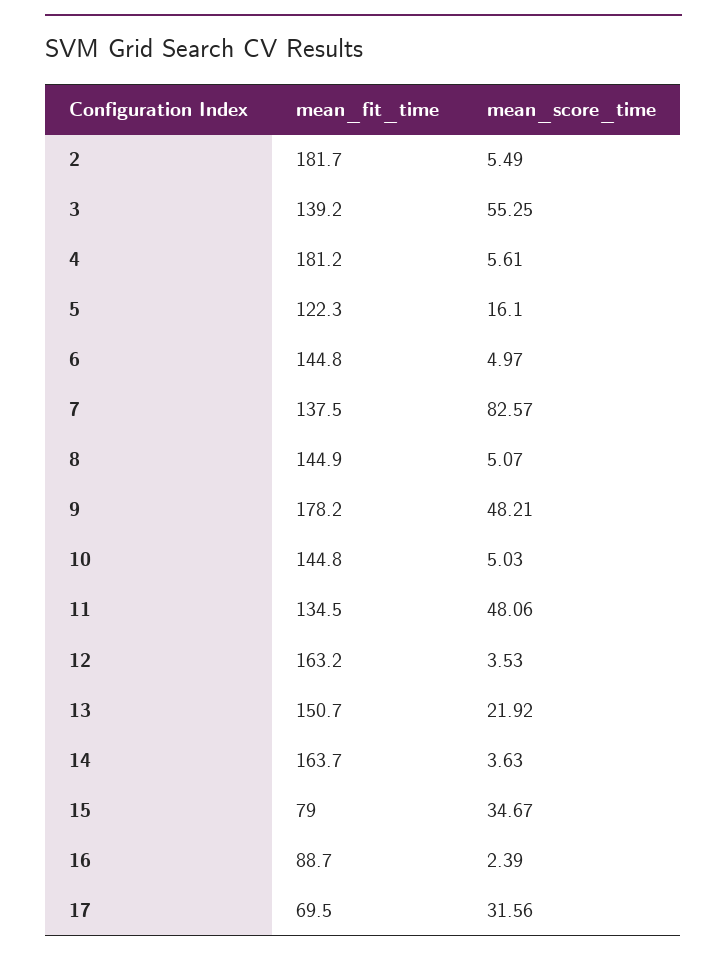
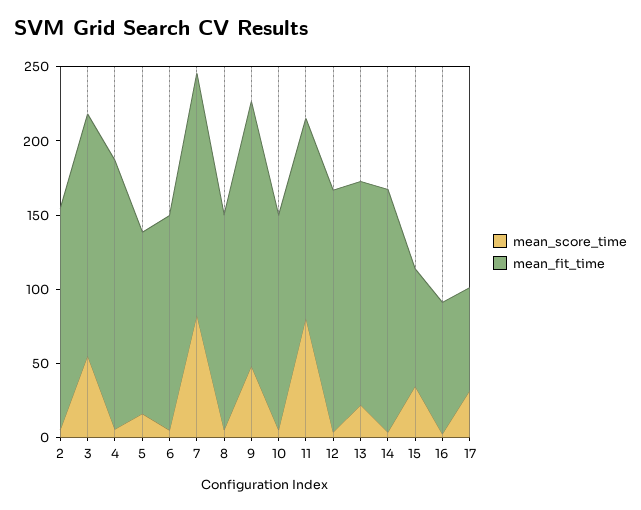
mean_fit_time, 2: 181.7 -> 150
mean_fit_time, 3: 139.2 -> 160
mean_fit_time, 7: 137.5 -> 160
mean_score_time, 11: 48.06 -> 80

